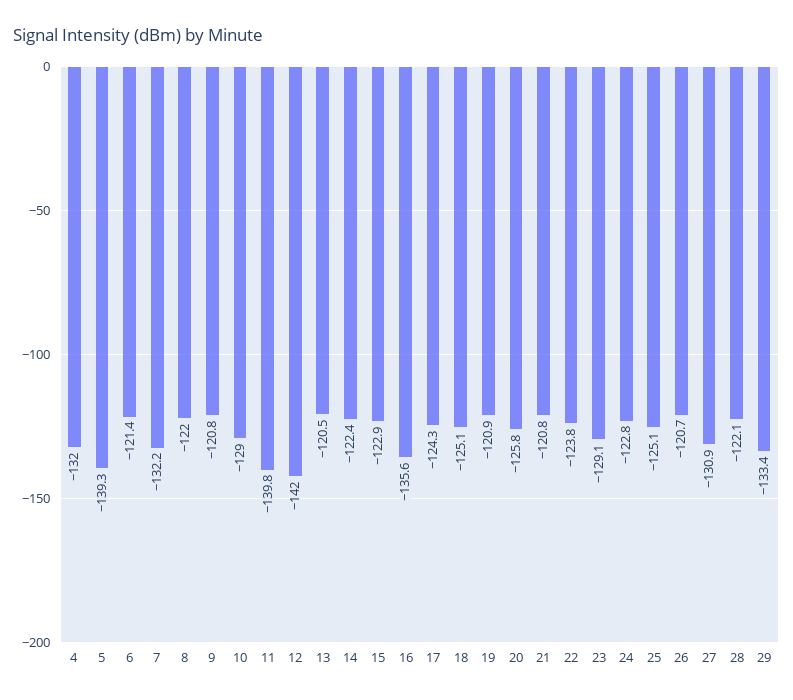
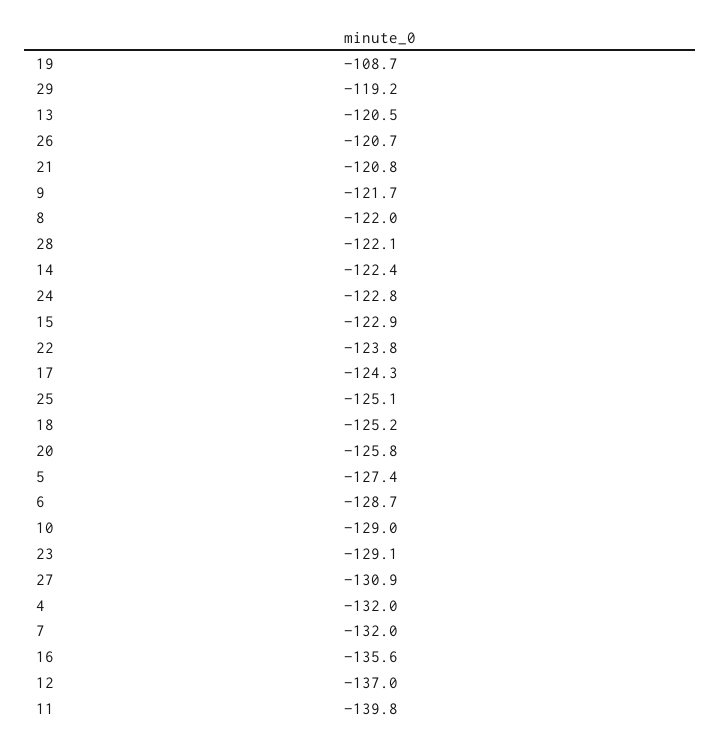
5: -139.3 -> -127.4
6: -121.4 -> -128.7
7: -132.2 -> -132
9: -120.8 -> -121.7
12: -142 -> -137
18: -125.1 -> -125.2
19: -120.9 -> -108.7
29: -133.4 -> -119.2

